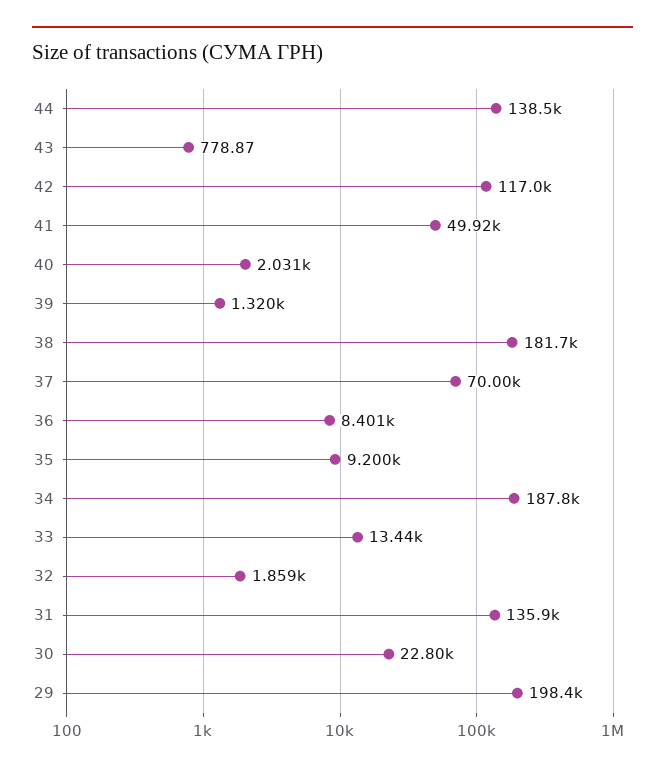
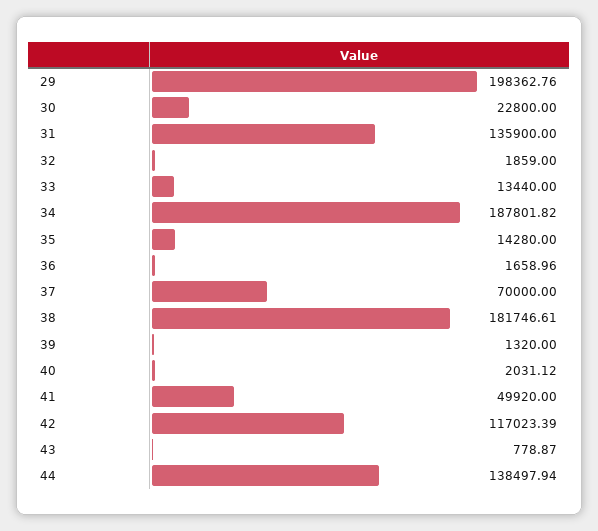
36: 8401 -> 1658.96
35: 9200 -> 14280

